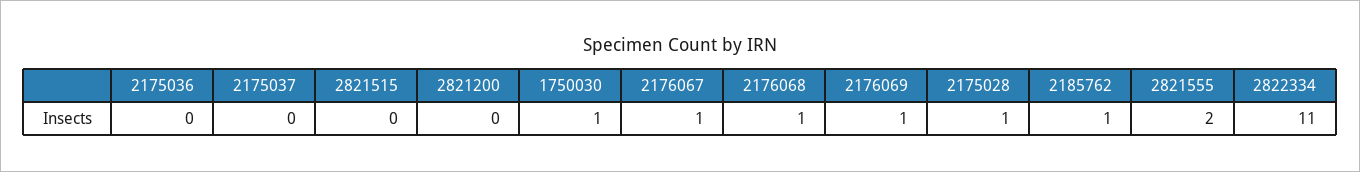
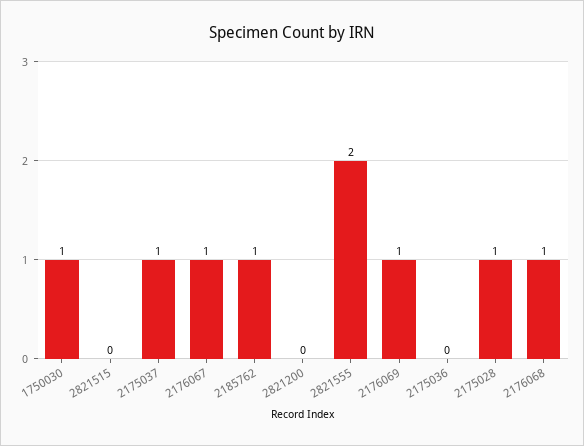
2175037: 0 -> 1
2822334: 11 -> none

